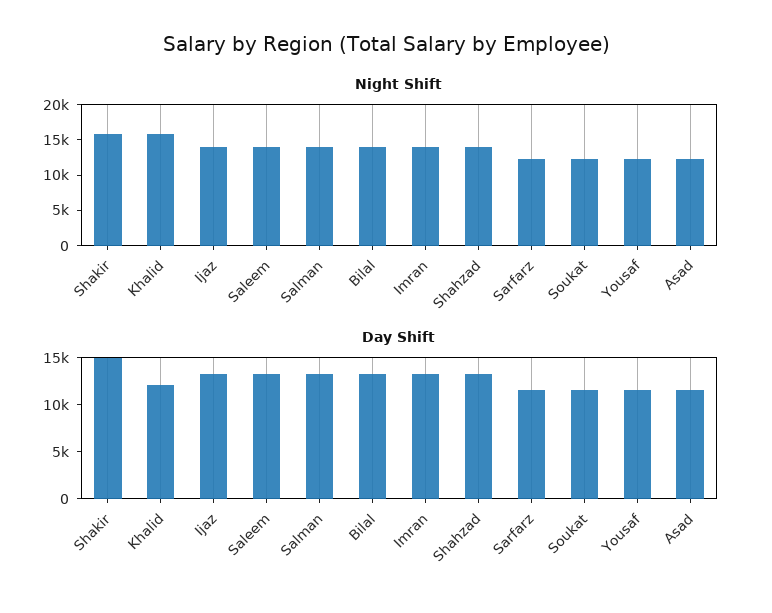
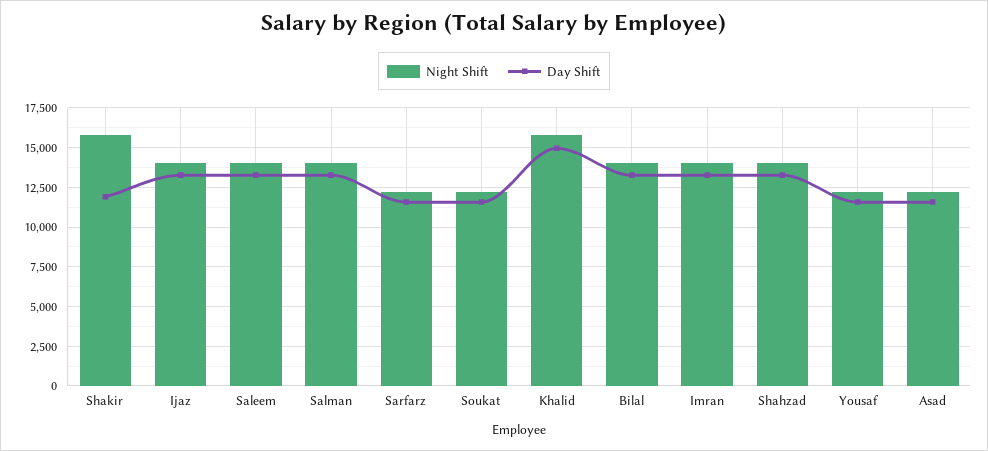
Day Shift, Shakir: 15000 -> 12000
Day Shift, Khalid: 12000 -> 15000

